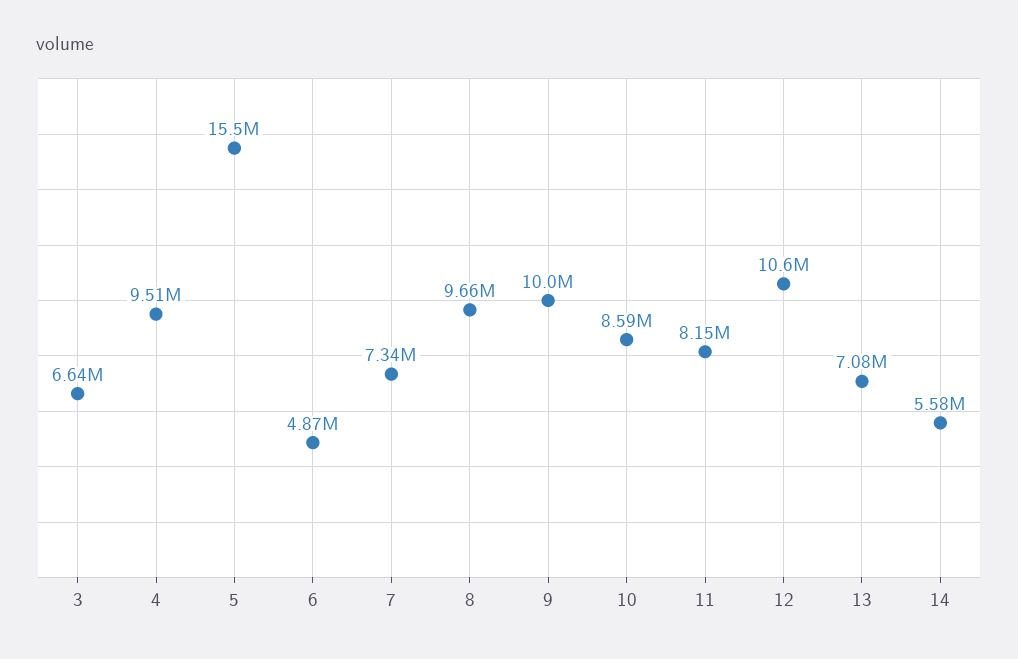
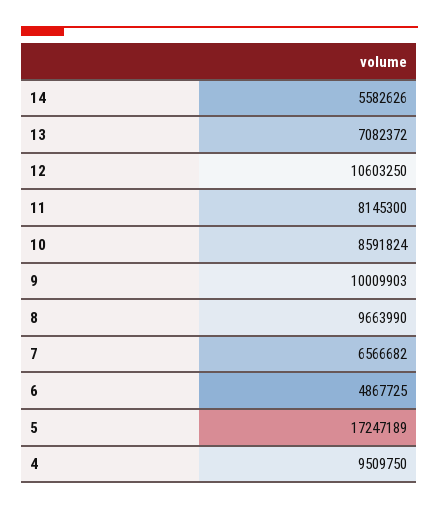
3: 6640000 -> none
5: 15500000 -> 17247189
7: 7340000 -> 6566682

